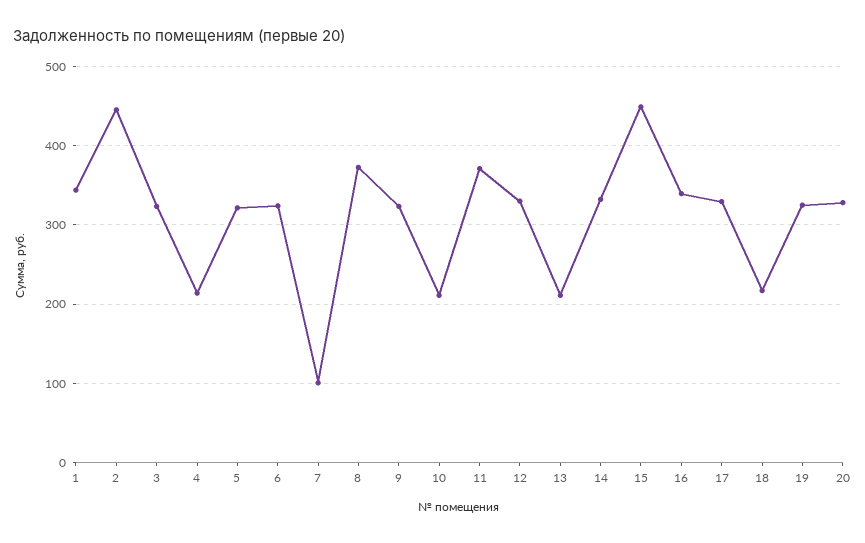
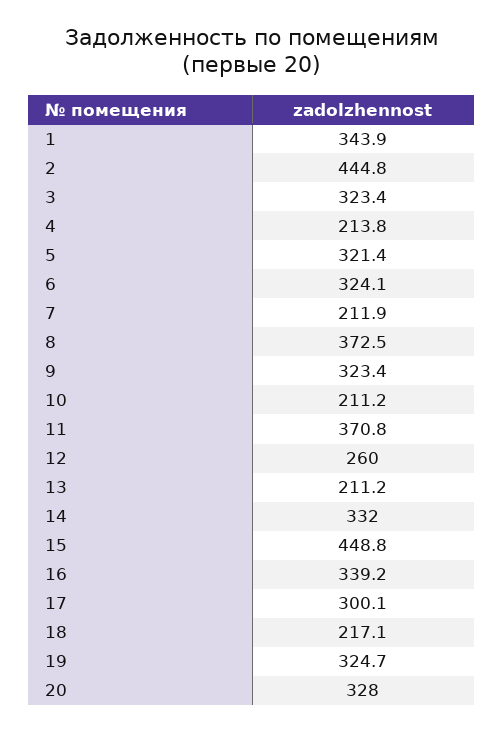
7: 100 -> 211.9
12: 330 -> 260
17: 330 -> 300.1

